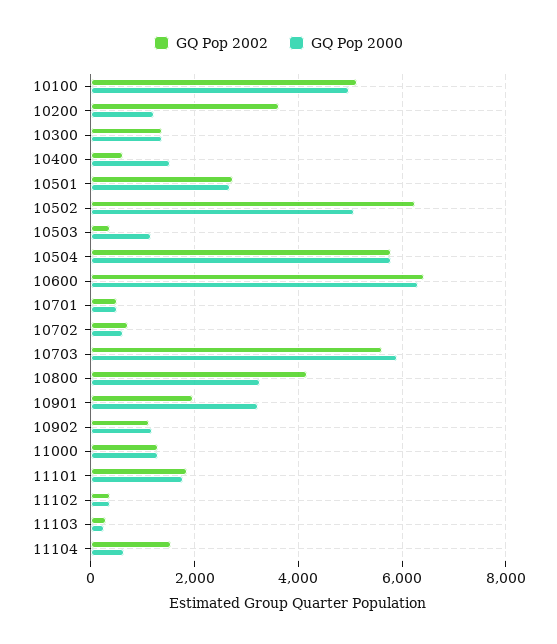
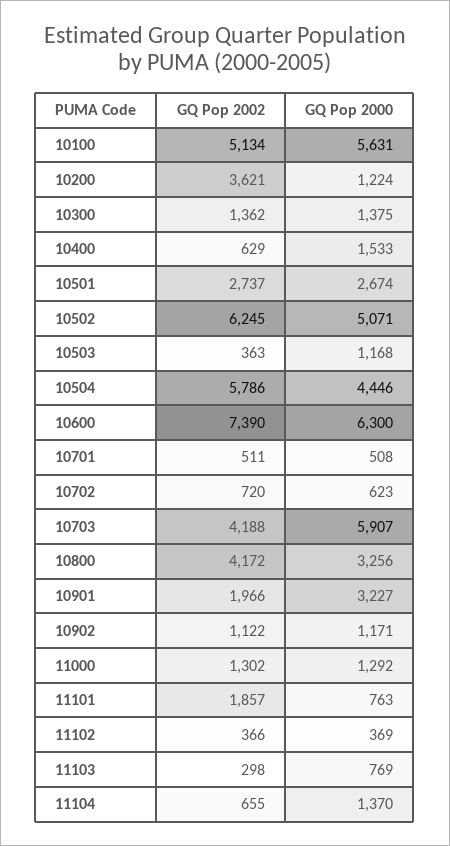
GQ Pop 2000, 10100: 5000 -> 5631
GQ Pop 2000, 10504: 5800 -> 4446
GQ Pop 2002, 10600: 6400 -> 7390
GQ Pop 2002, 10703: 5600 -> 4188
GQ Pop 2000, 11101: 1800 -> 763
GQ Pop 2000, 11103: 200 -> 769
GQ Pop 2002, 11104: 1600 -> 655
GQ Pop 2000, 11104: 600 -> 1370

